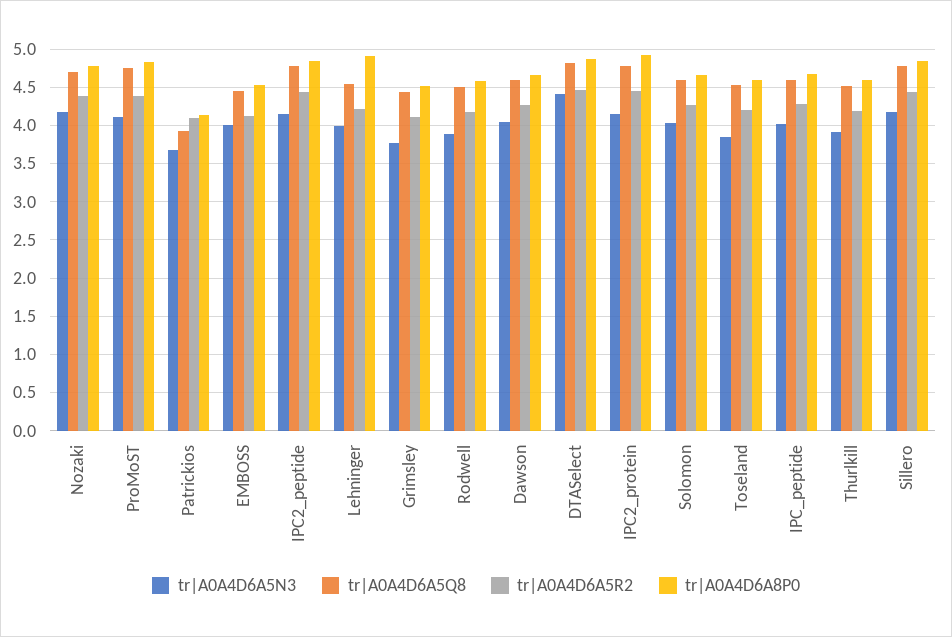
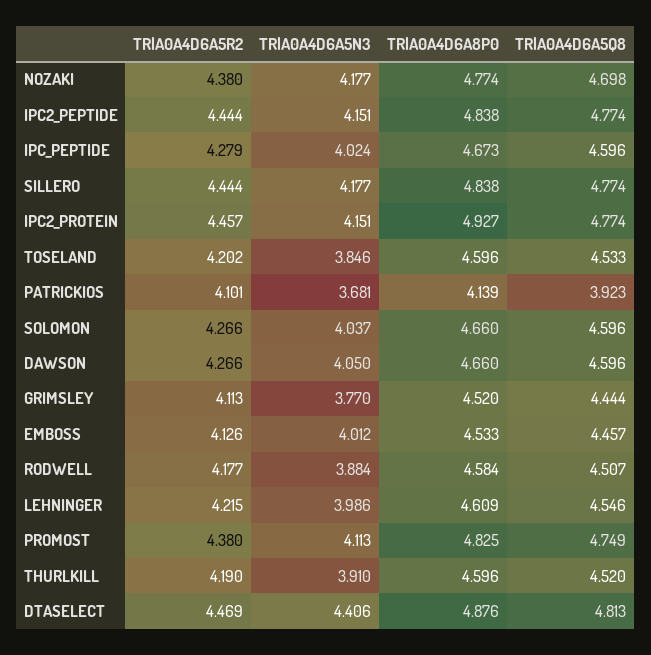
tr|A0A4D6A8P0, Lehninger: 4.9 -> 4.609

